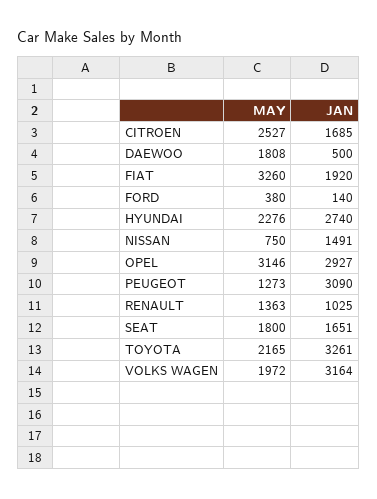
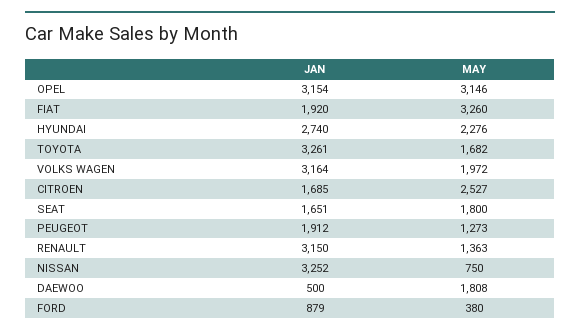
JAN, FORD: 140 -> 879
JAN, NISSAN: 1491 -> 3252
JAN, OPEL: 2927 -> 3154
JAN, PEUGEOT: 3090 -> 1912
JAN, RENAULT: 1025 -> 3150
MAY, TOYOTA: 2165 -> 1682

